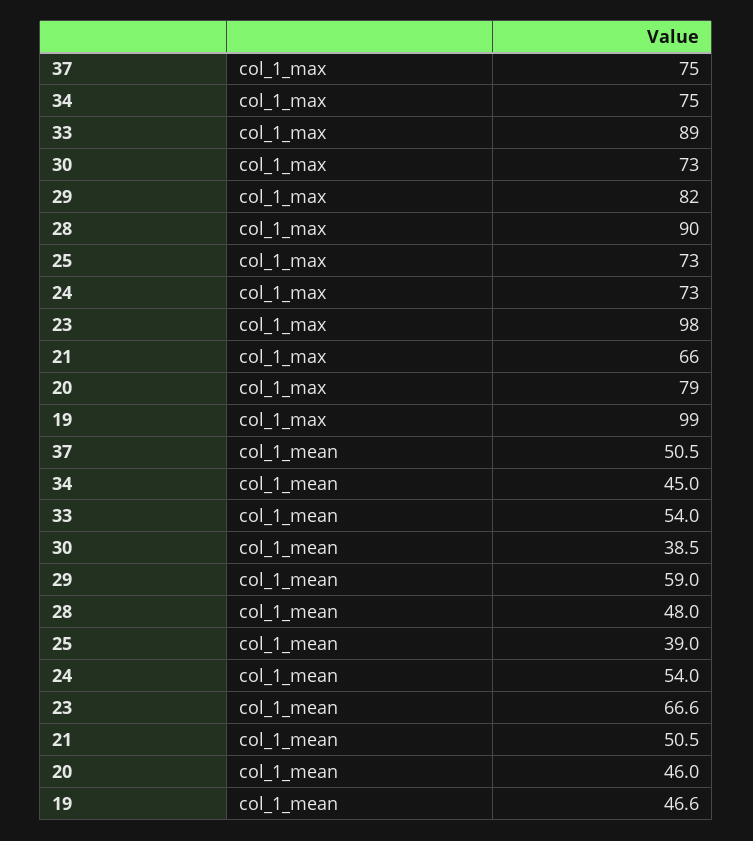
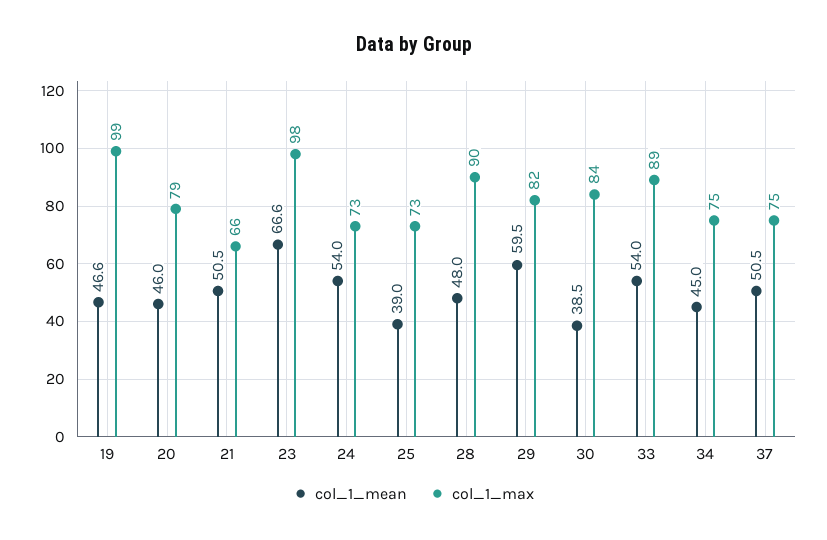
col_1_max, 30: 73 -> 84
col_1_mean, 29: 59 -> 59.5

